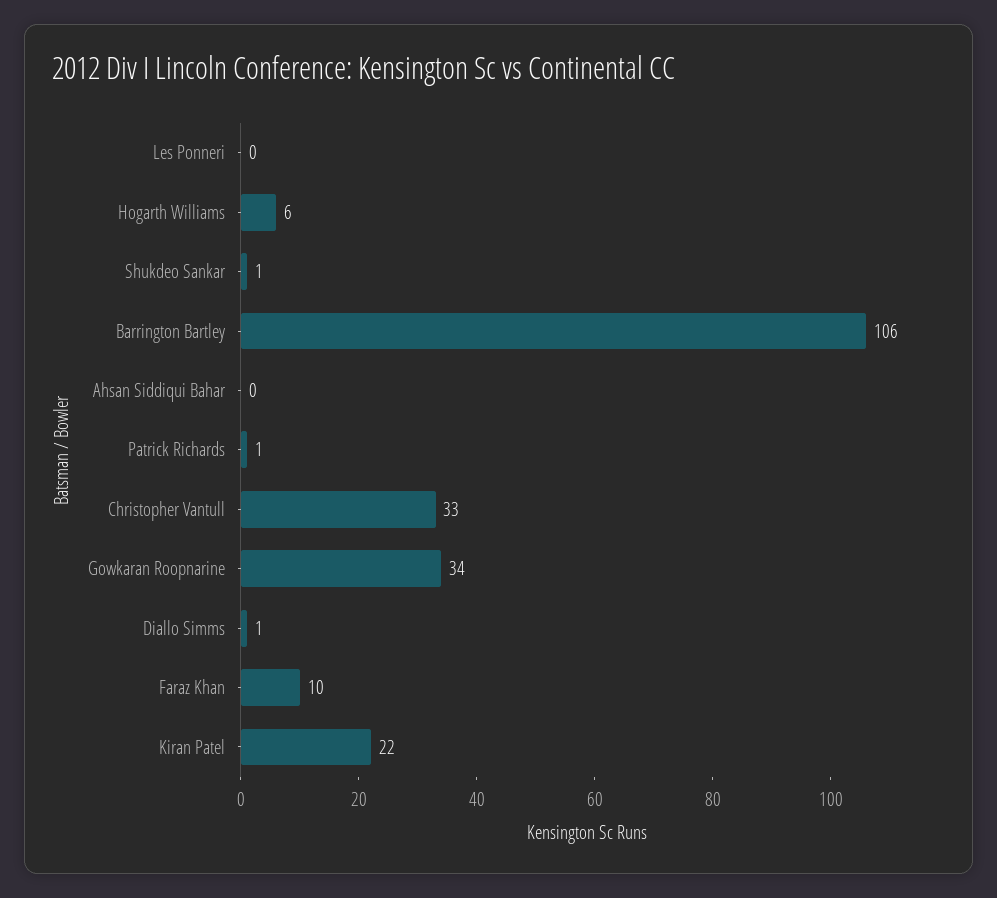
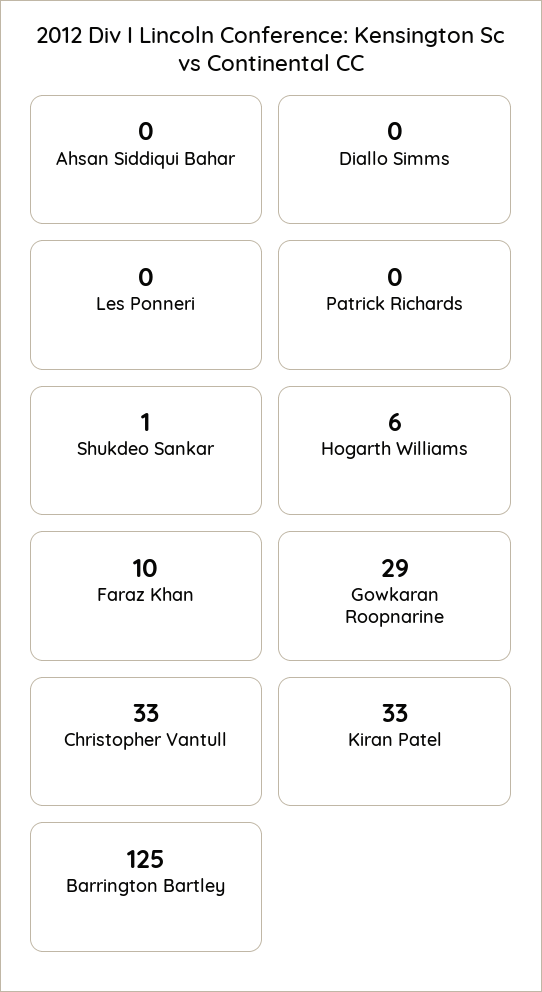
Barrington Bartley: 106 -> 125
Patrick Richards: 1 -> 0
Gowkaran Roopnarine: 34 -> 29
Diallo Simms: 1 -> 0
Kiran Patel: 22 -> 33

